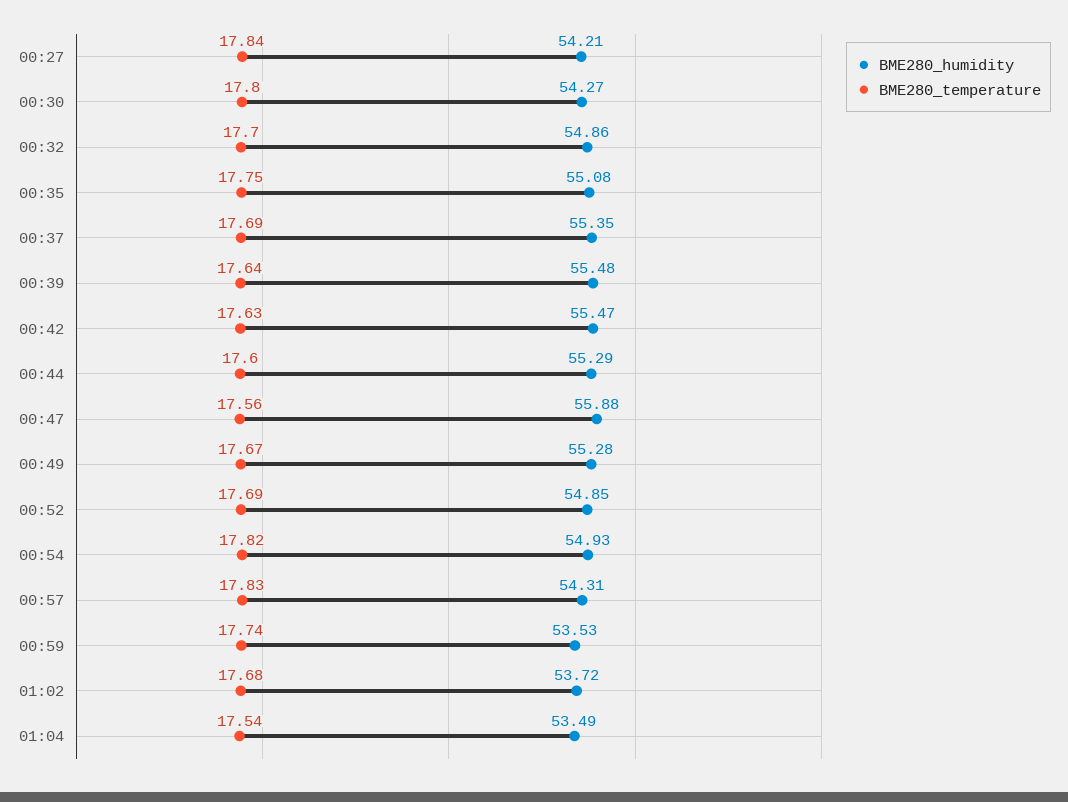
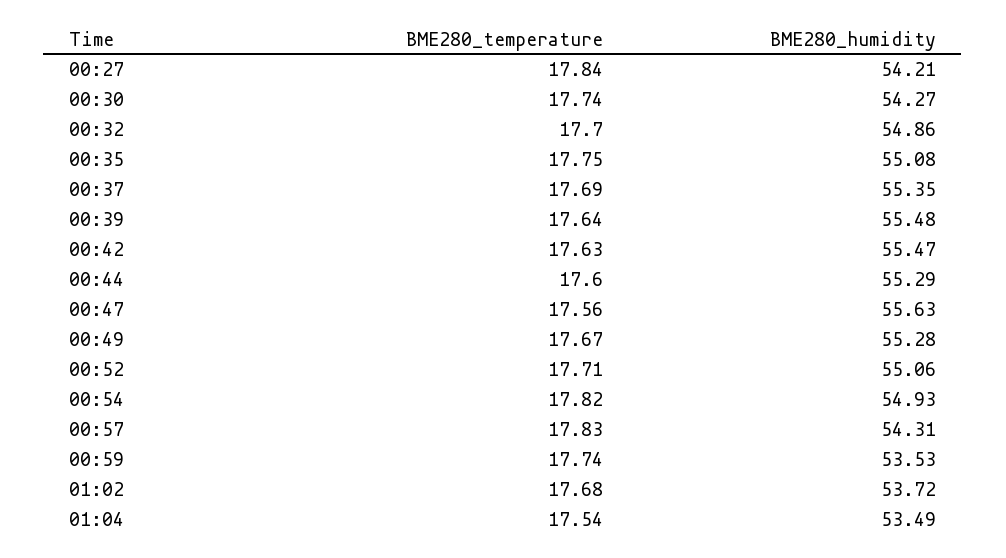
BME280_temperature, 00:30: 17.8 -> 17.74
BME280_humidity, 00:47: 55.88 -> 55.63
BME280_humidity, 00:52: 54.85 -> 55.06
BME280_temperature, 00:52: 17.69 -> 17.71

